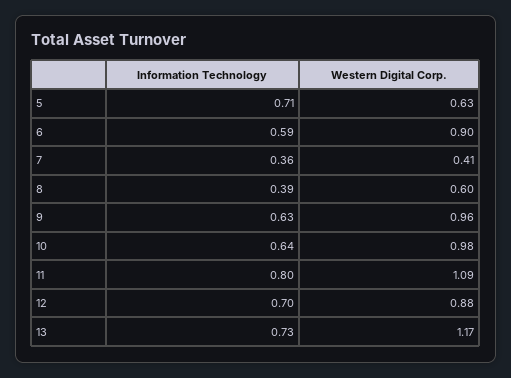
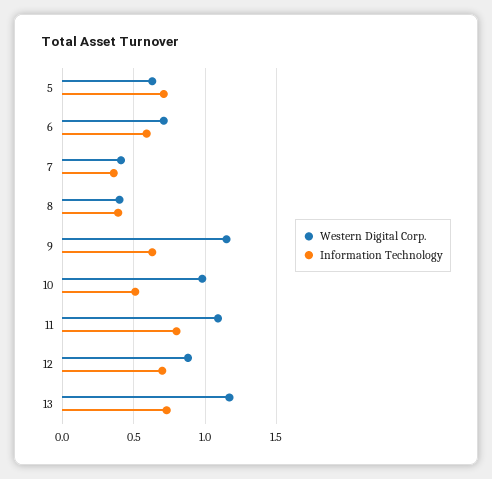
Western Digital Corp., 6: 0.9 -> 0.7
Western Digital Corp., 8: 0.6 -> 0.4
Western Digital Corp., 9: 0.96 -> 1.15
Information Technology, 10: 0.64 -> 0.5

